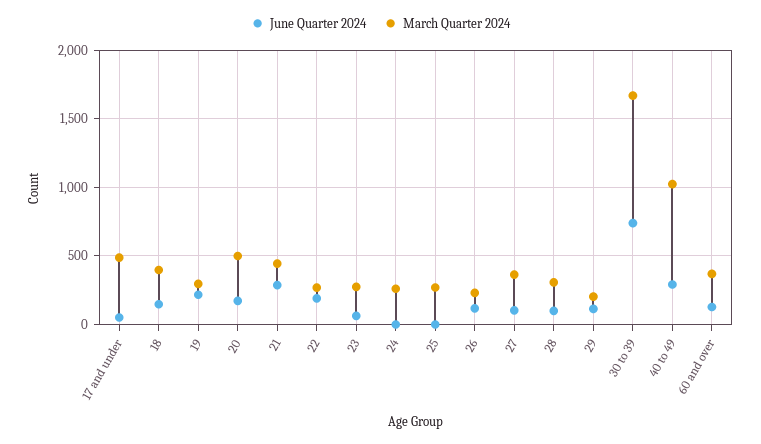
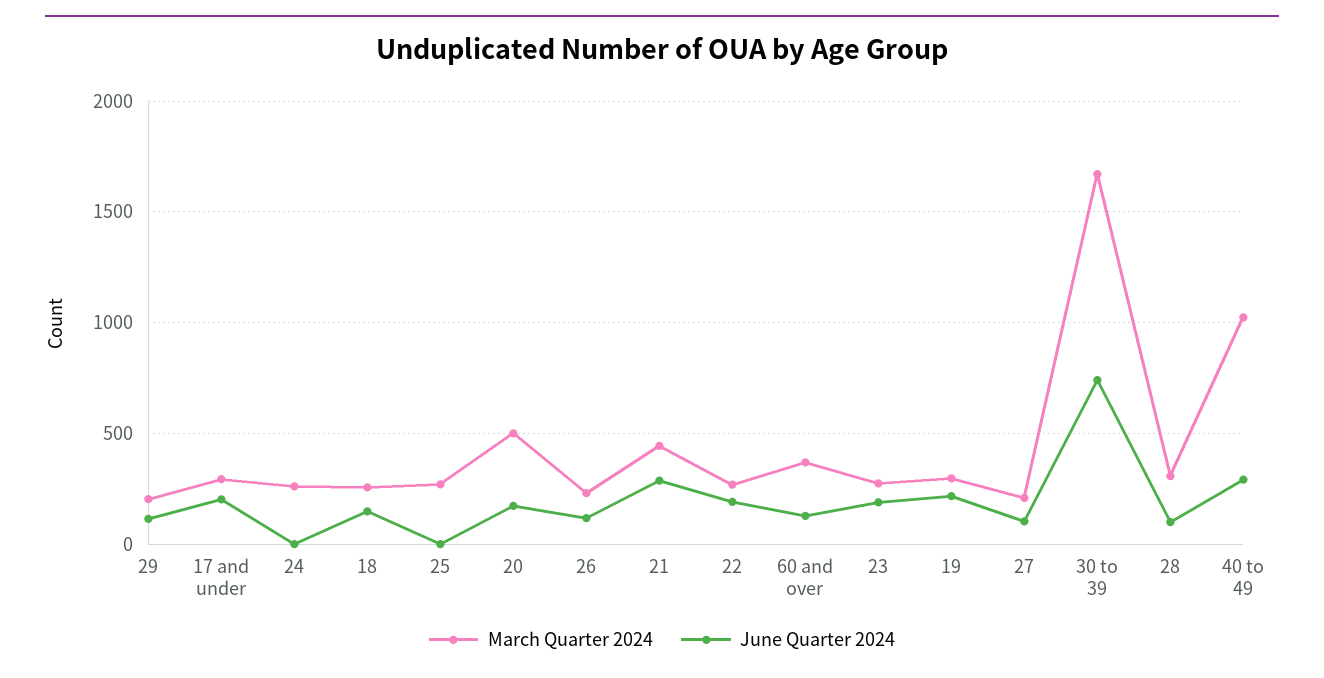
June Quarter 2024, 17 and under: 50 -> 200
March Quarter 2024, 17 and under: 500 -> 300
March Quarter 2024, 18: 400 -> 250
June Quarter 2024, 23: 50 -> 200
March Quarter 2024, 27: 350 -> 200

